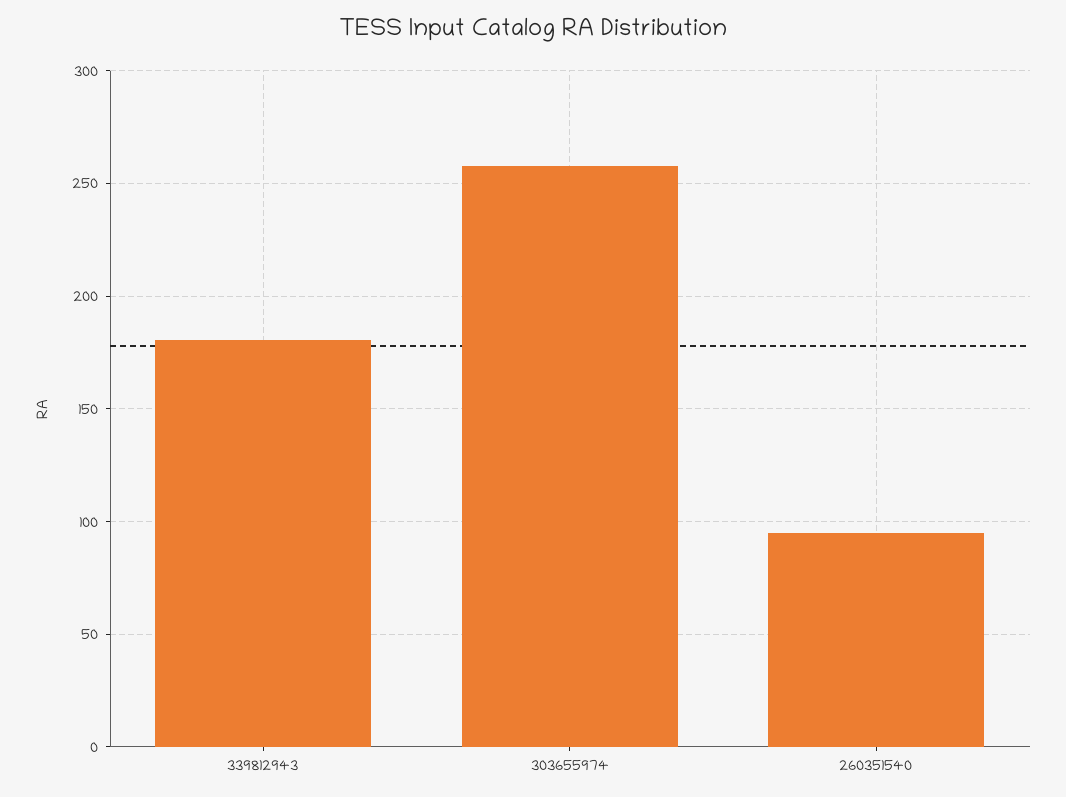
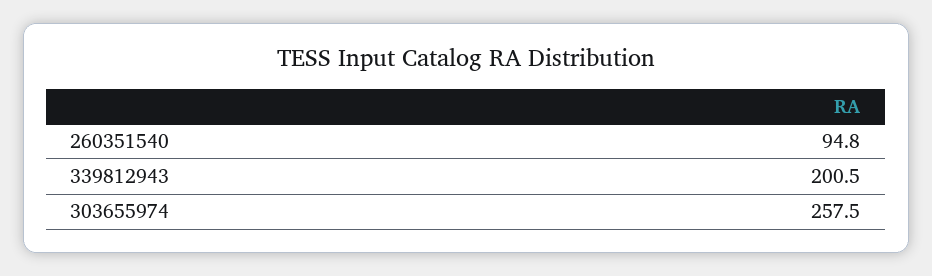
339812943: 180 -> 200.5

